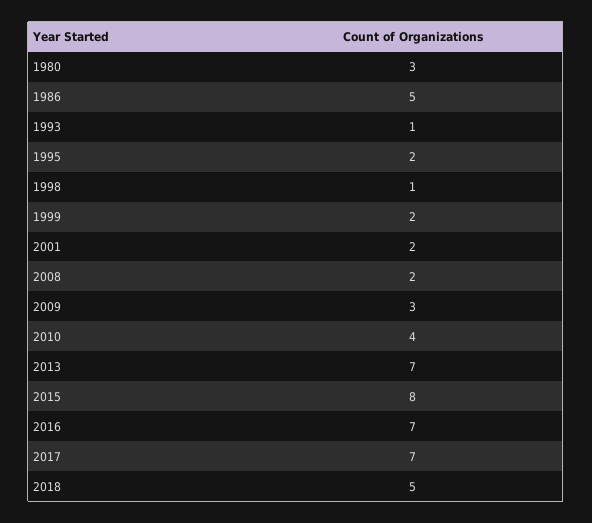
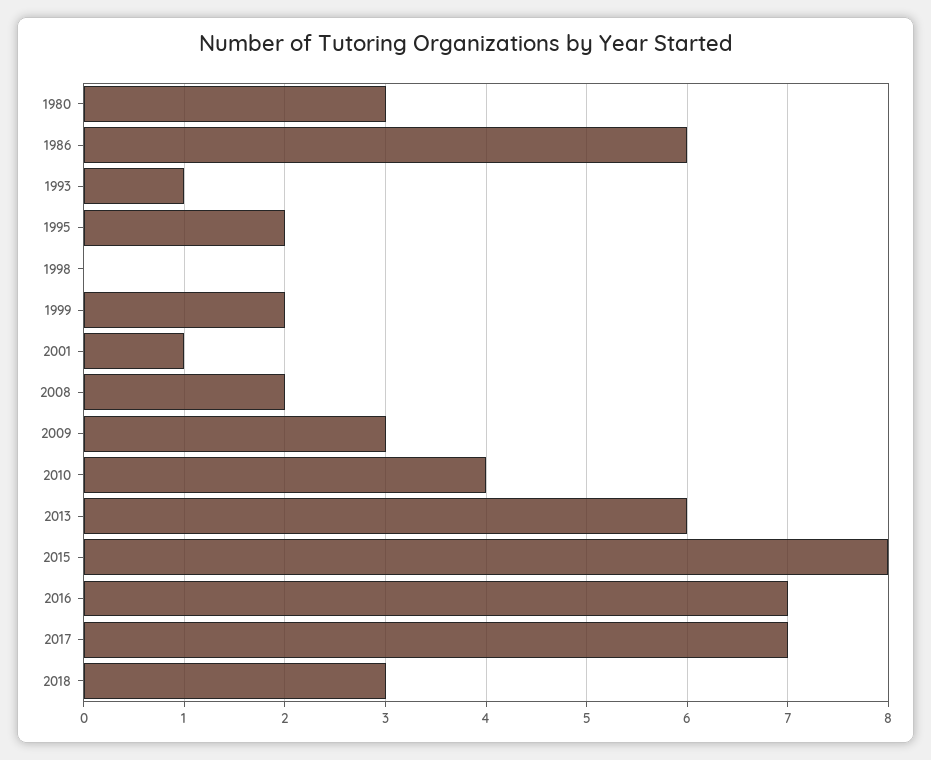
1986: 5 -> 6
1998: 1 -> 0
2001: 2 -> 1
2013: 7 -> 6
2018: 5 -> 3

